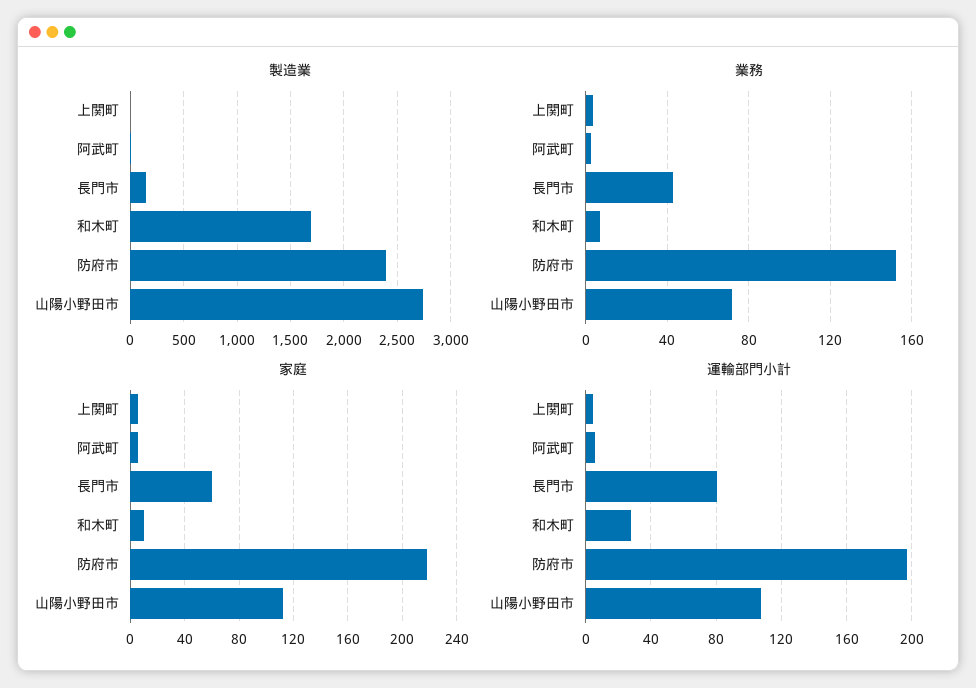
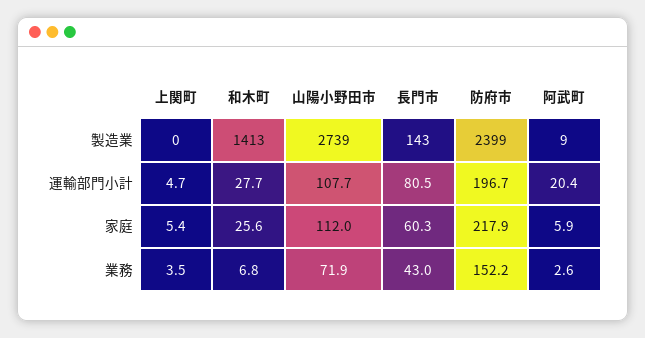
製造業, 和木町: 1700 -> 1413
家庭, 和木町: 10 -> 25.6
運輸部門小計, 阿武町: 5 -> 20.4

